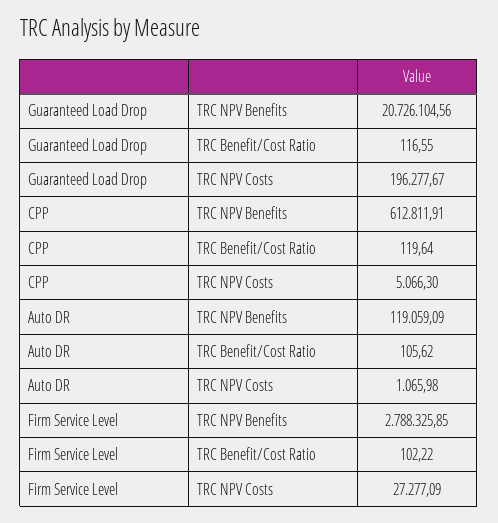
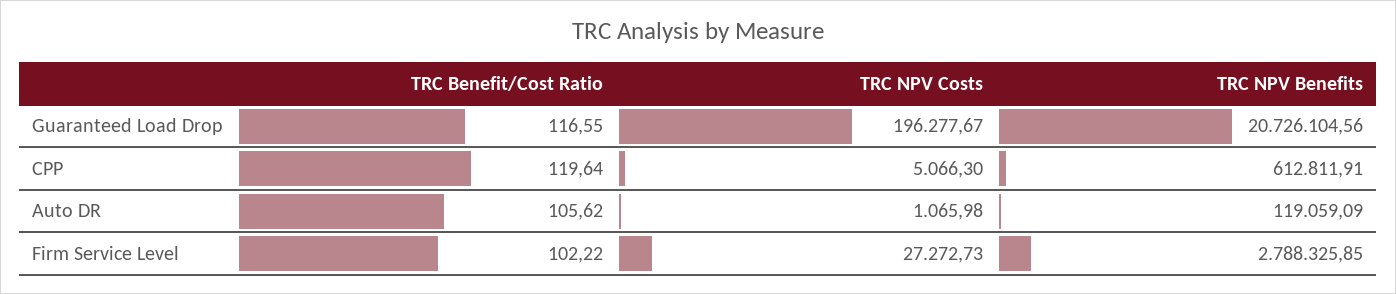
Firm Service Level, TRC NPV Costs: 27277.09 -> 27272.73

